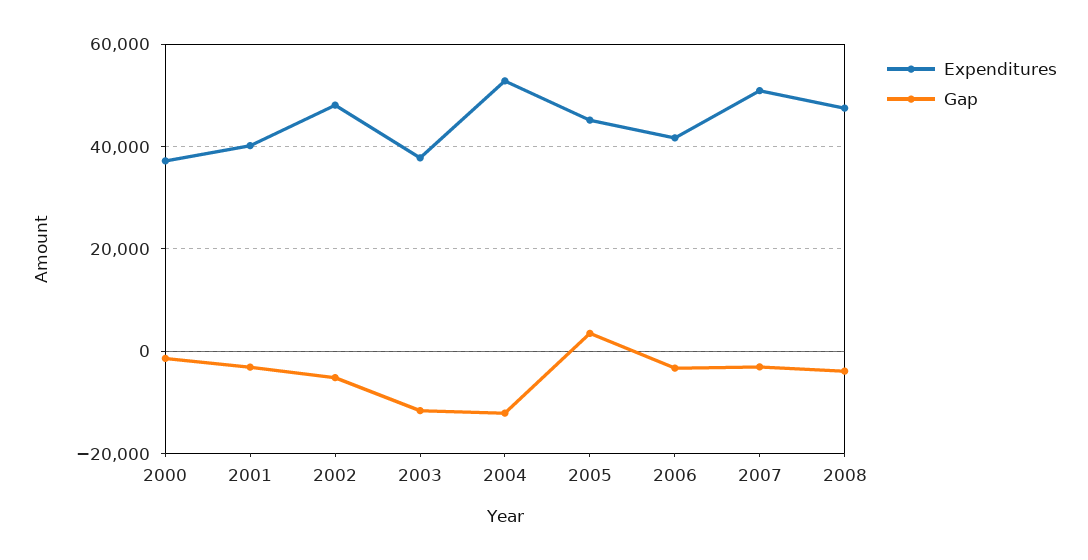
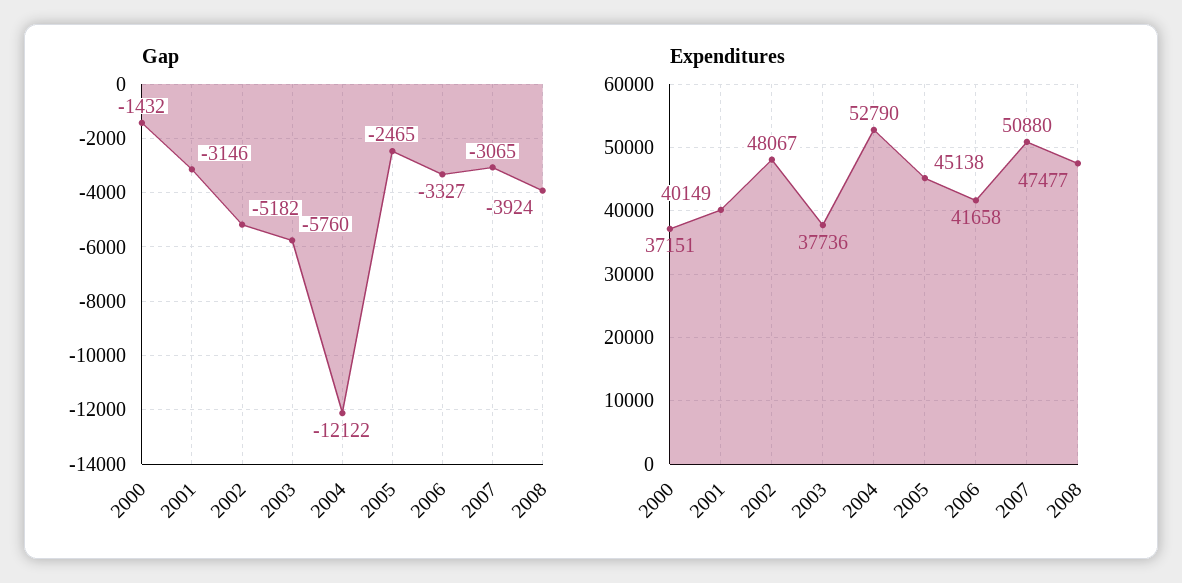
Gap, 2003: -12000 -> -5760
Gap, 2005: 4000 -> -2465

